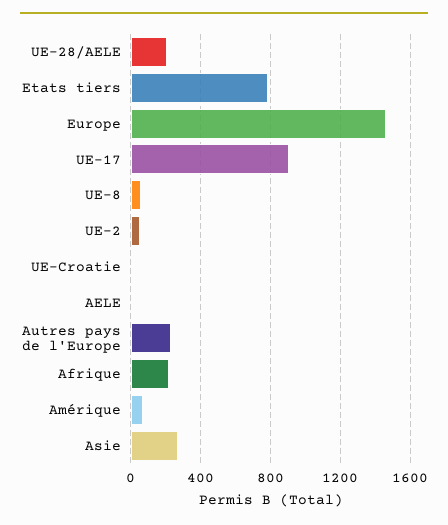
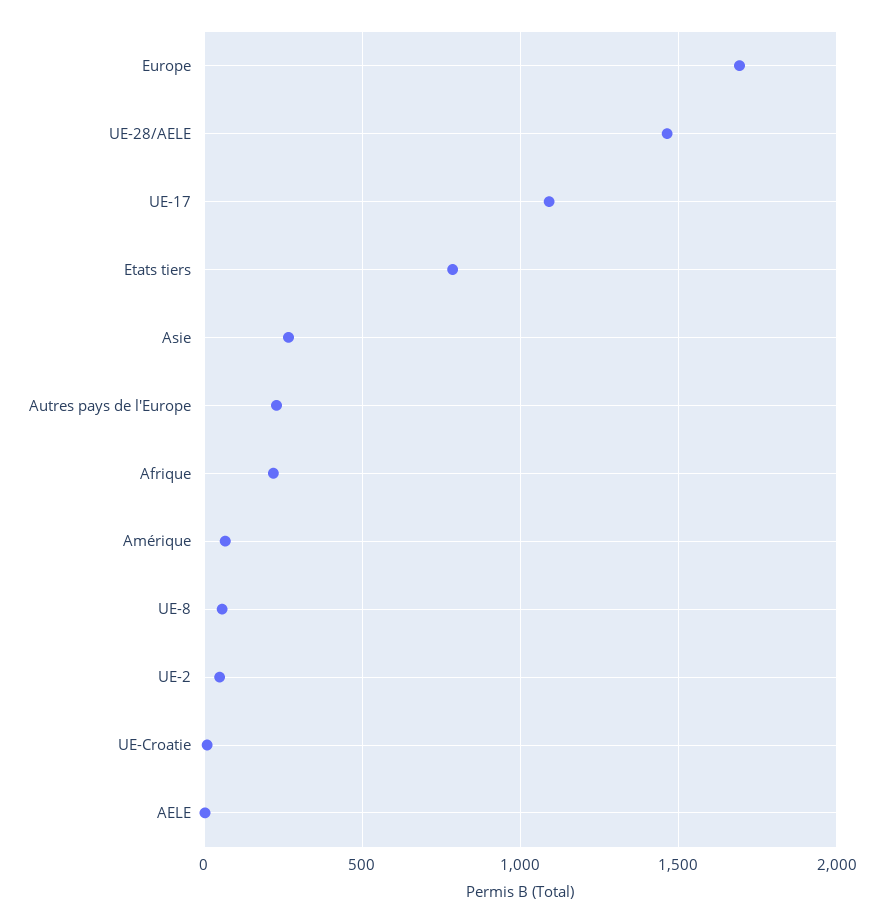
UE-28/AELE: 200 -> 1450
Europe: 1450 -> 1700
UE-17: 900 -> 1100

